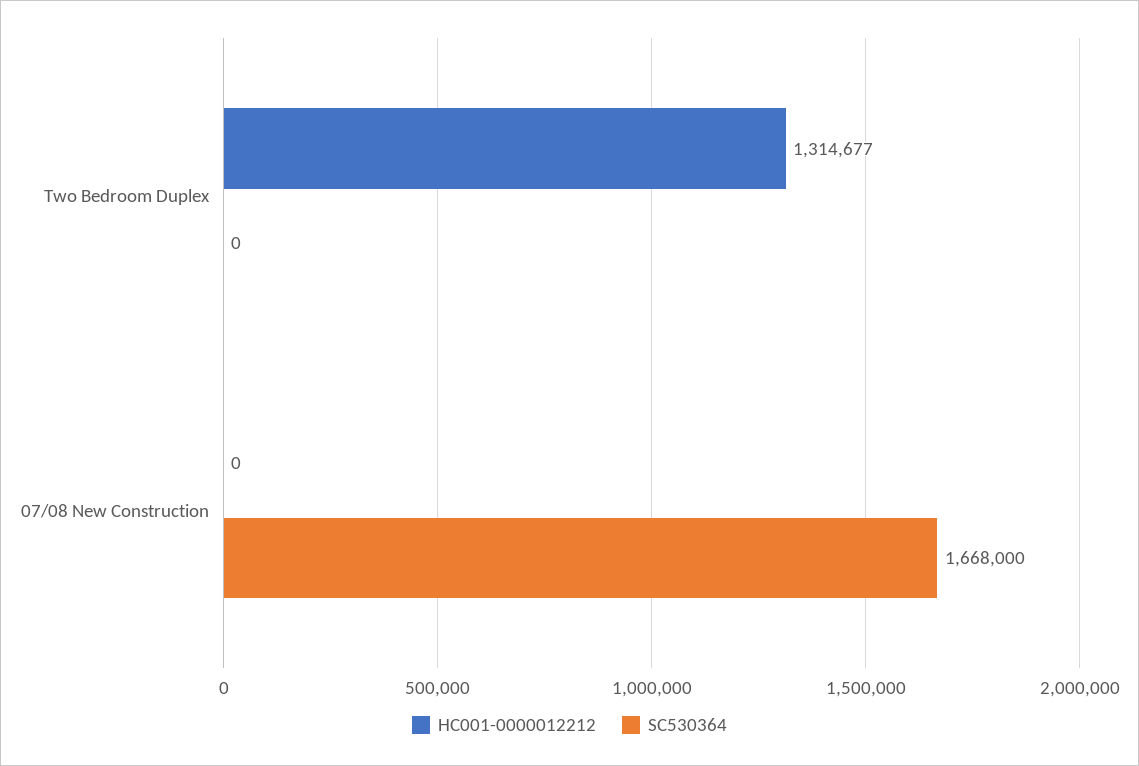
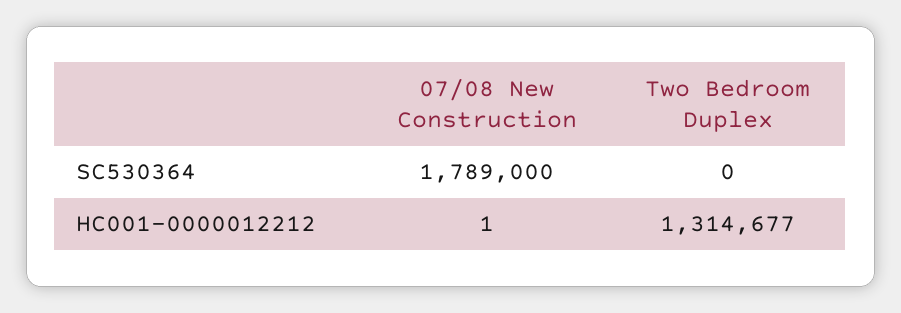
HC001-0000012212, 07/08 New Construction: 0 -> 1
SC530364, 07/08 New Construction: 1668000 -> 1789000

